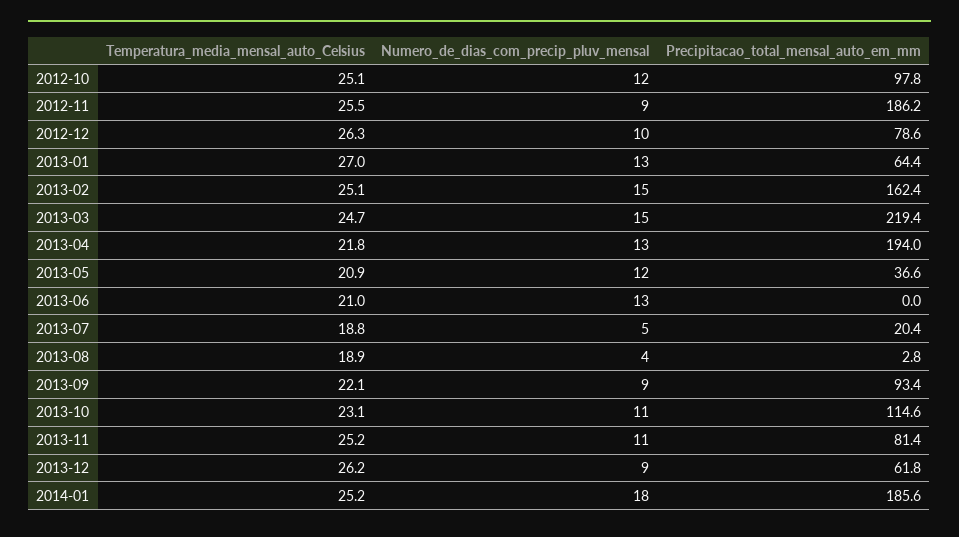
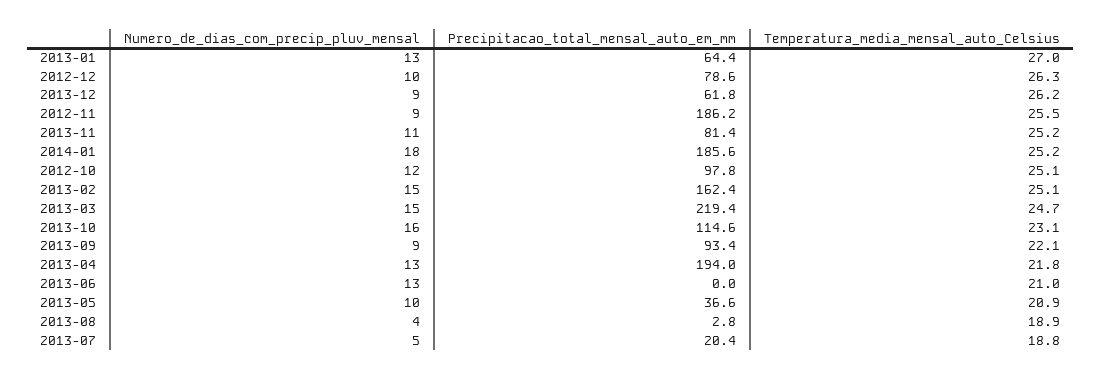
Numero_de_dias_com_precip_pluv_mensal, 2013-05: 12 -> 10
Numero_de_dias_com_precip_pluv_mensal, 2013-10: 11 -> 16

